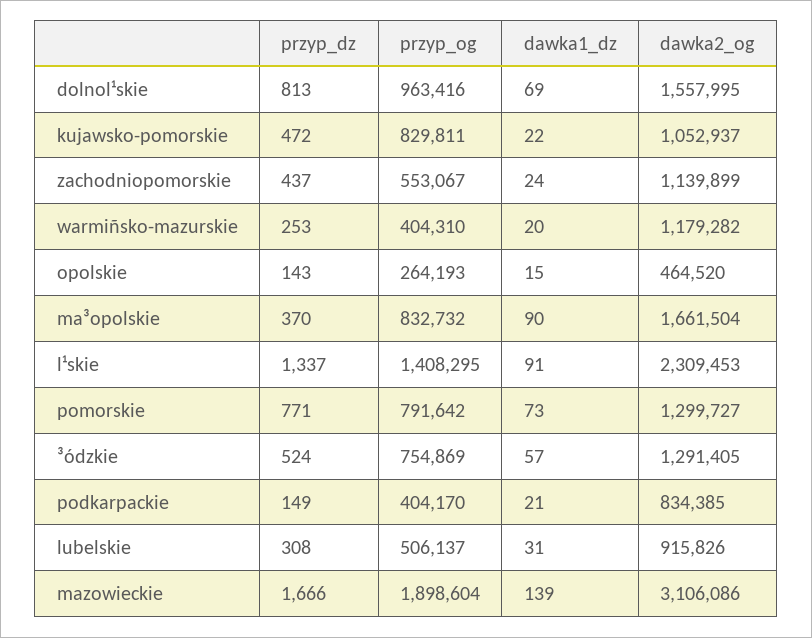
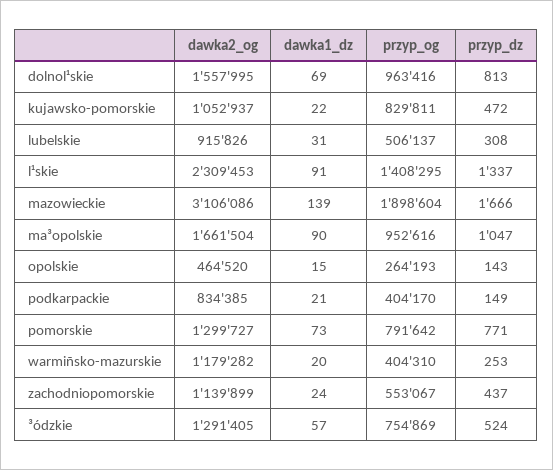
przyp_dz, ma³opolskie: 370 -> 1047
przyp_og, ma³opolskie: 832732 -> 952616

